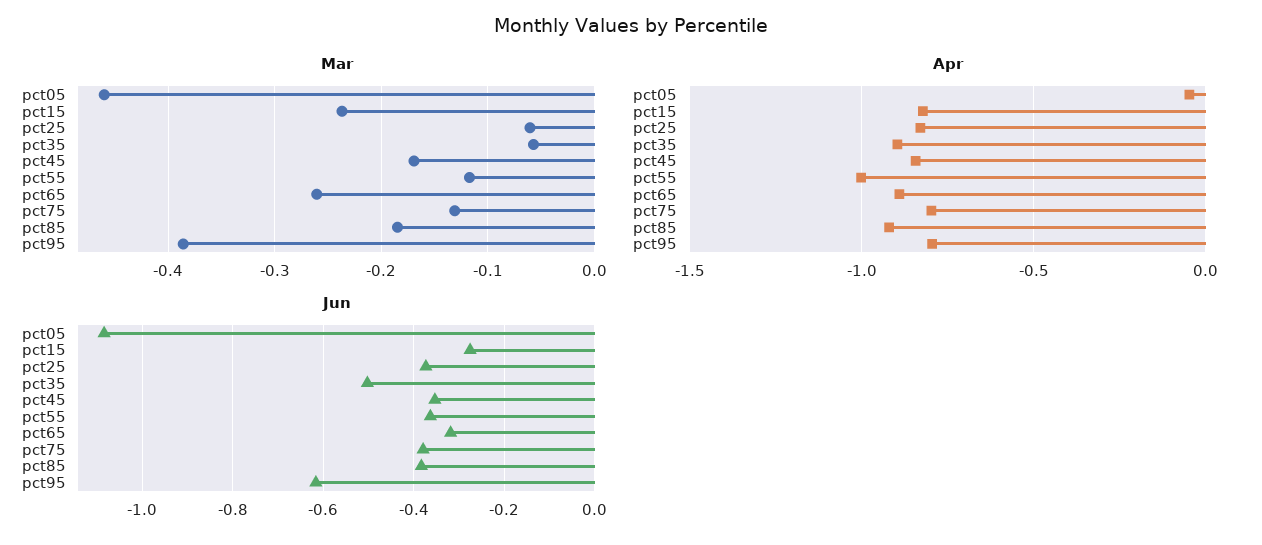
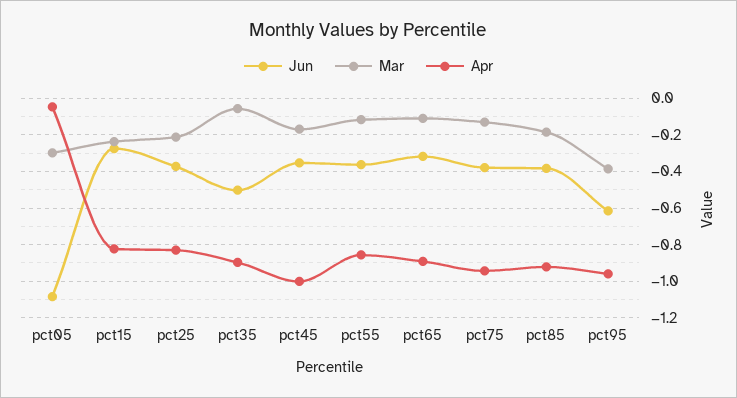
Mar, pct05: -0.46 -> -0.3
Mar, pct25: -0.06 -> -0.2
Mar, pct65: -0.26 -> -0.1
Apr, pct45: -0.85 -> -1
Apr, pct55: -1 -> -0.85
Apr, pct75: -0.8 -> -0.95
Apr, pct95: -0.8 -> -0.95

